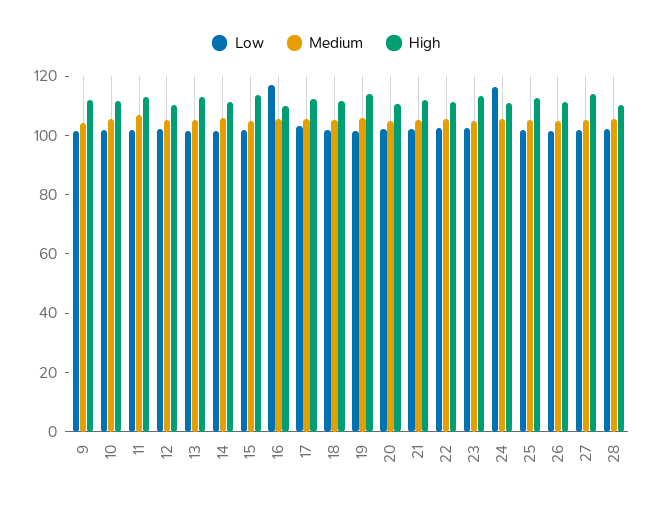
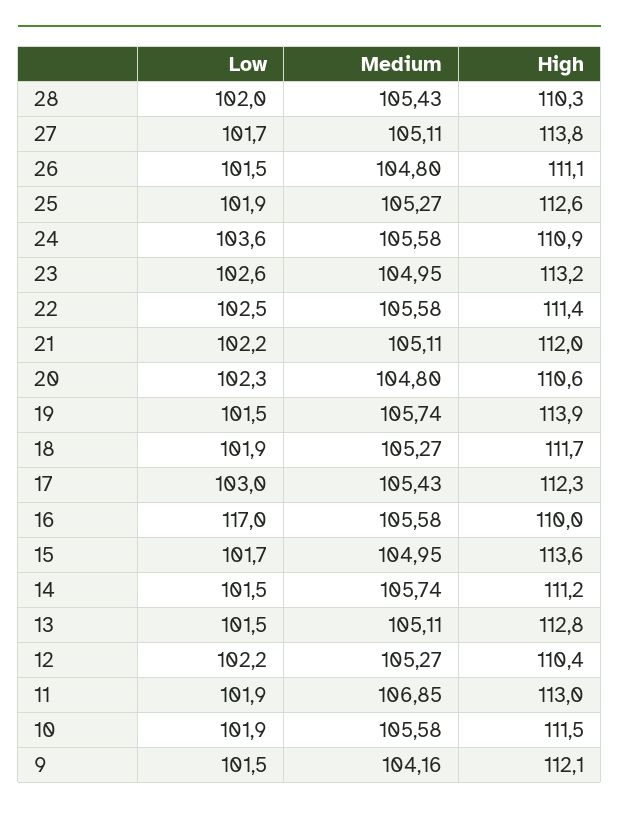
Low, 24: 115 -> 103.6

